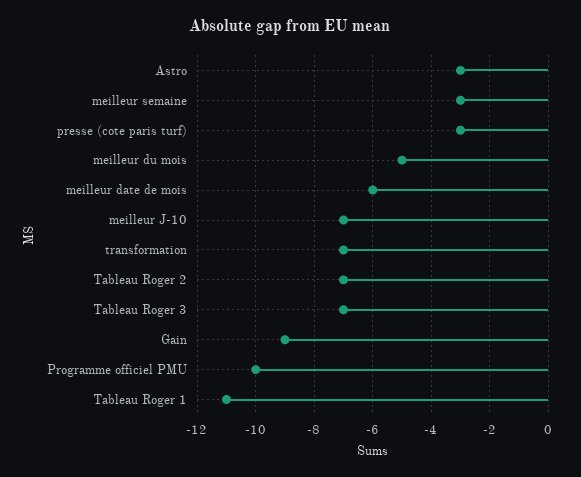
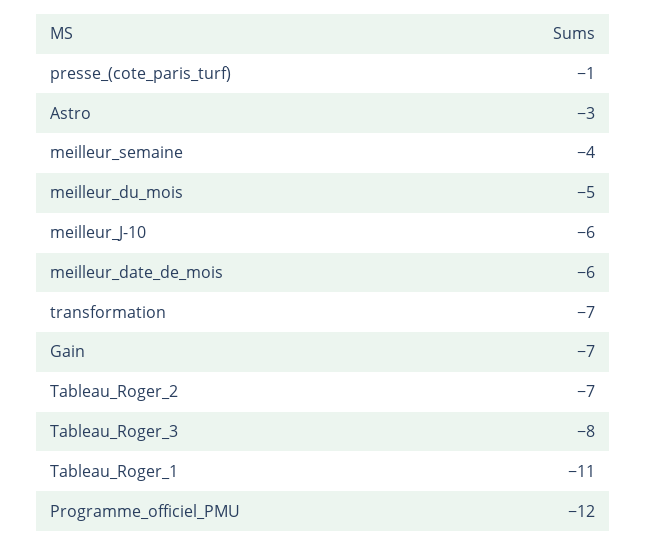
meilleur semaine: -3 -> -4
presse (cote paris turf): -3 -> -1
meilleur J-10: -7 -> -6
Tableau Roger 3: -7 -> -8
Gain: -9 -> -7
Programme officiel PMU: -10 -> -12

